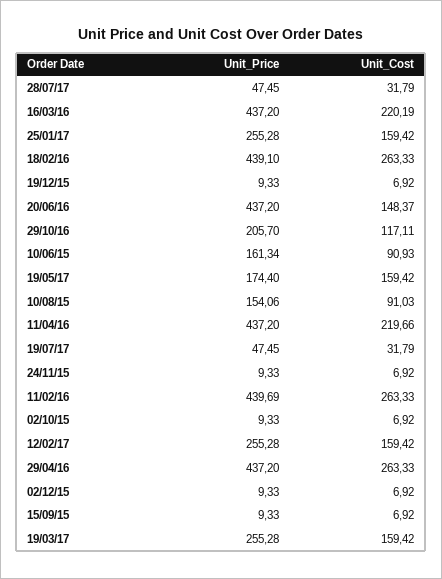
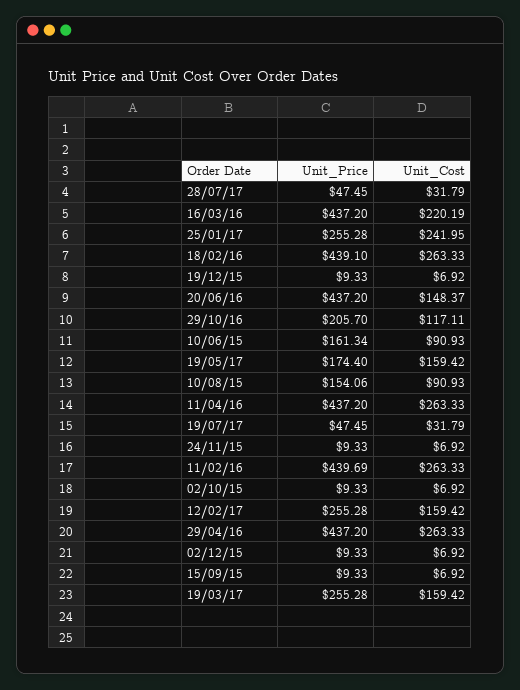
Unit_Cost, 25/01/17: 159.42 -> 241.95
Unit_Cost, 10/08/15: 91.03 -> 90.93
Unit_Cost, 11/04/16: 219.66 -> 263.33

